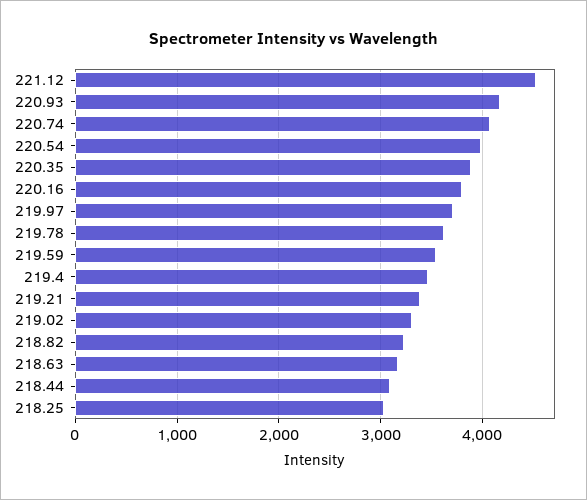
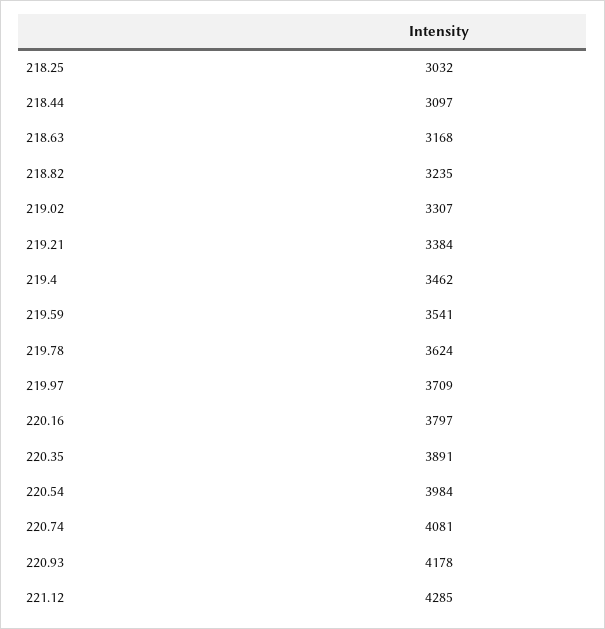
221.12: 4500 -> 4285

